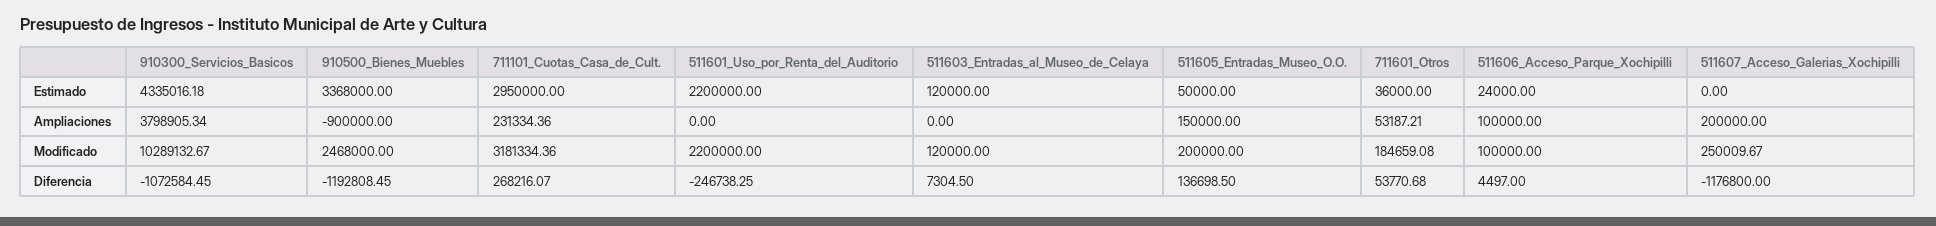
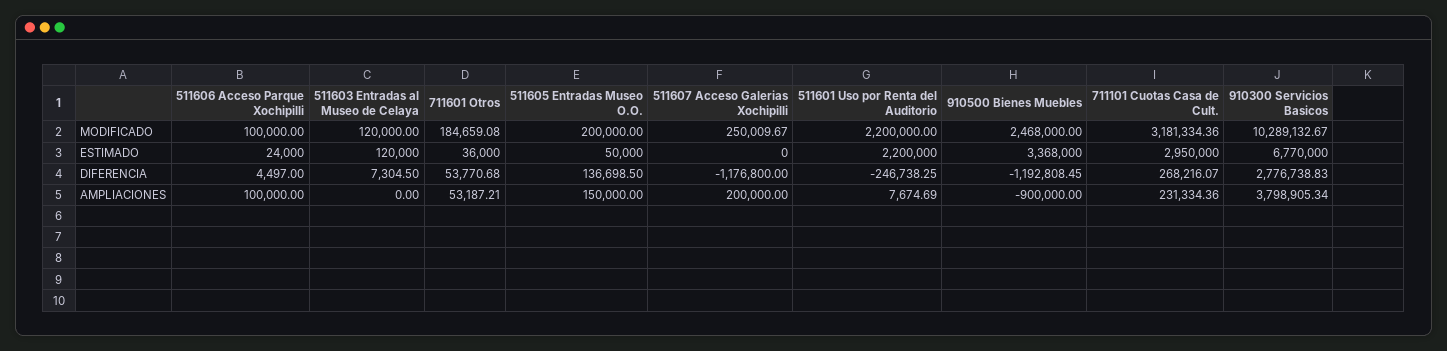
910300_Servicios_Basicos, Estimado: 4335016.18 -> 6770000
511601_Uso_por_Renta_del_Auditorio, Ampliaciones: 0 -> 7674.69
910300_Servicios_Basicos, Diferencia: -1072584.45 -> 2776738.83

